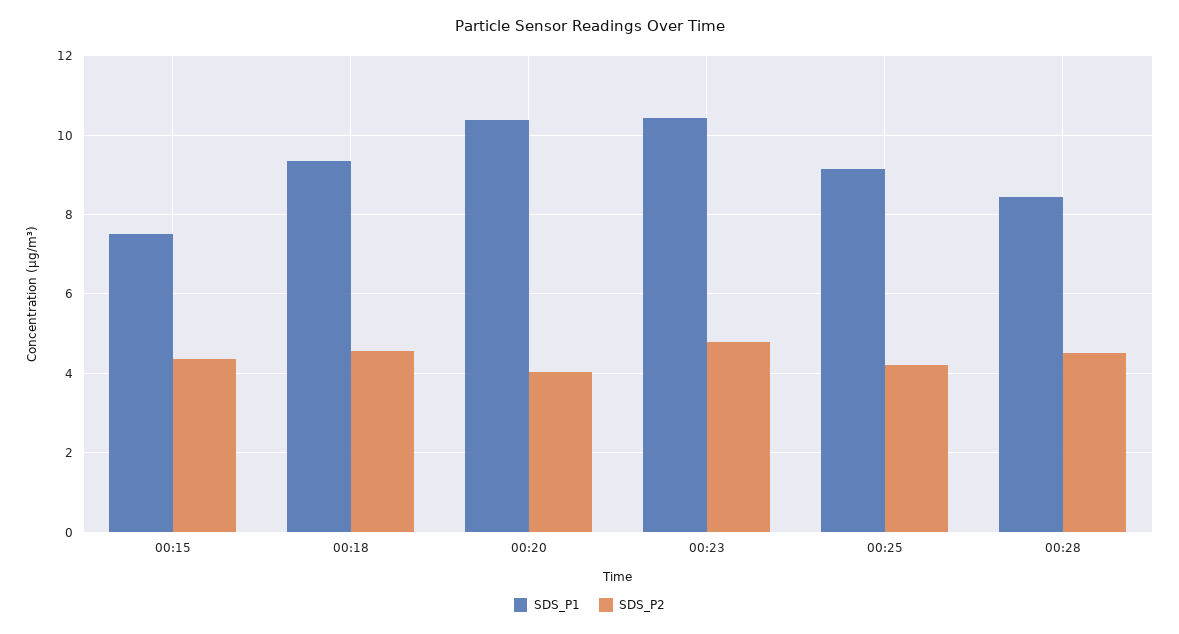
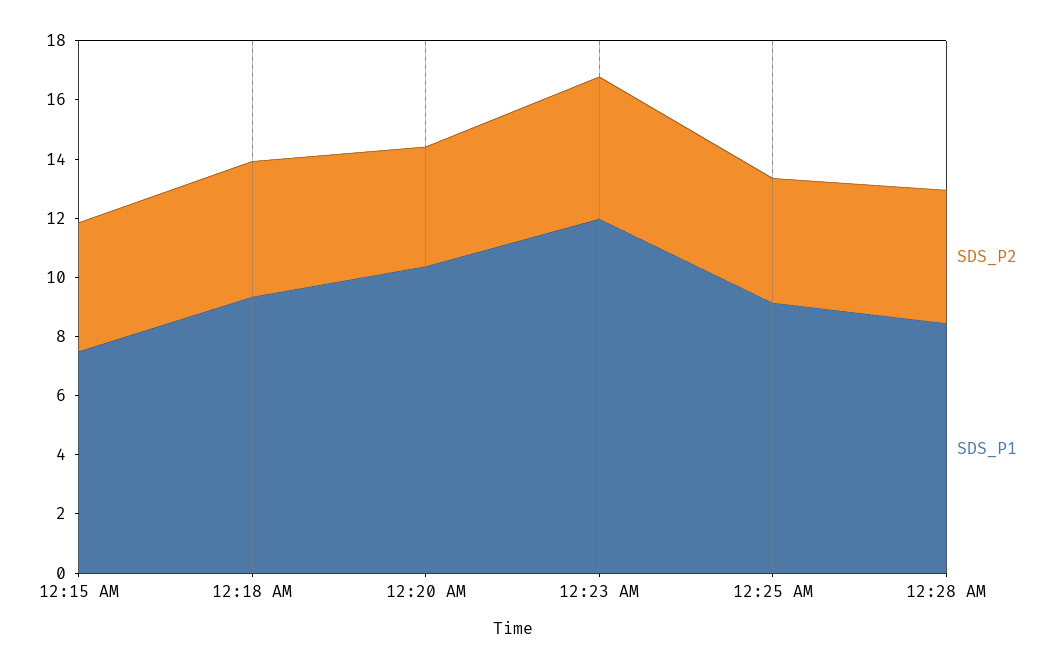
SDS_P1, 00:23: 10.4 -> 12

